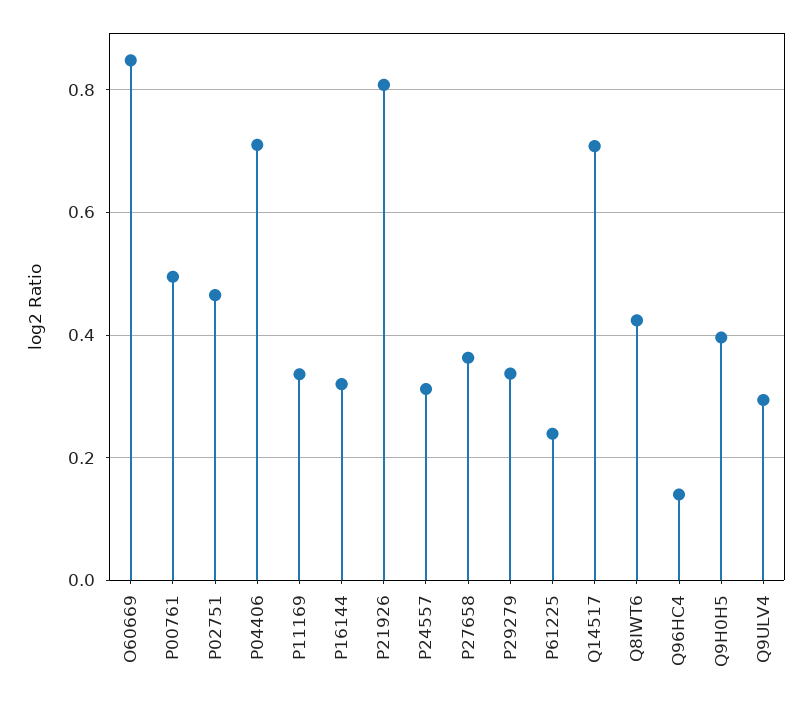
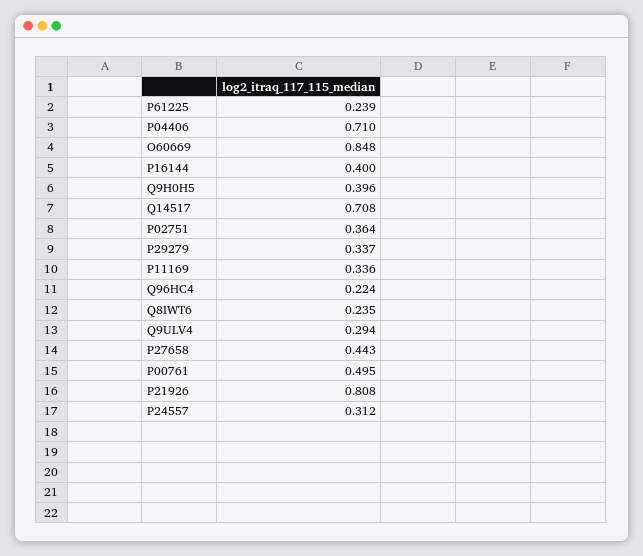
P02751: 0.46 -> 0.364
P16144: 0.32 -> 0.4
P27658: 0.36 -> 0.443
Q8IWT6: 0.42 -> 0.235
Q96HC4: 0.14 -> 0.224

